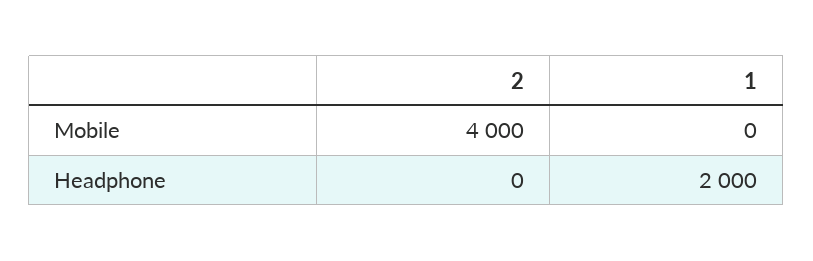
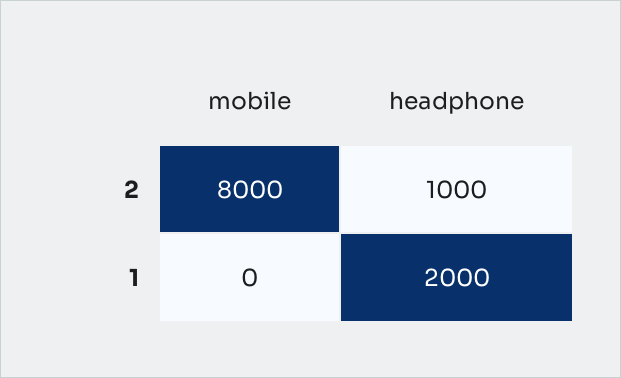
2, Mobile: 4000 -> 8000
2, Headphone: 0 -> 1000

